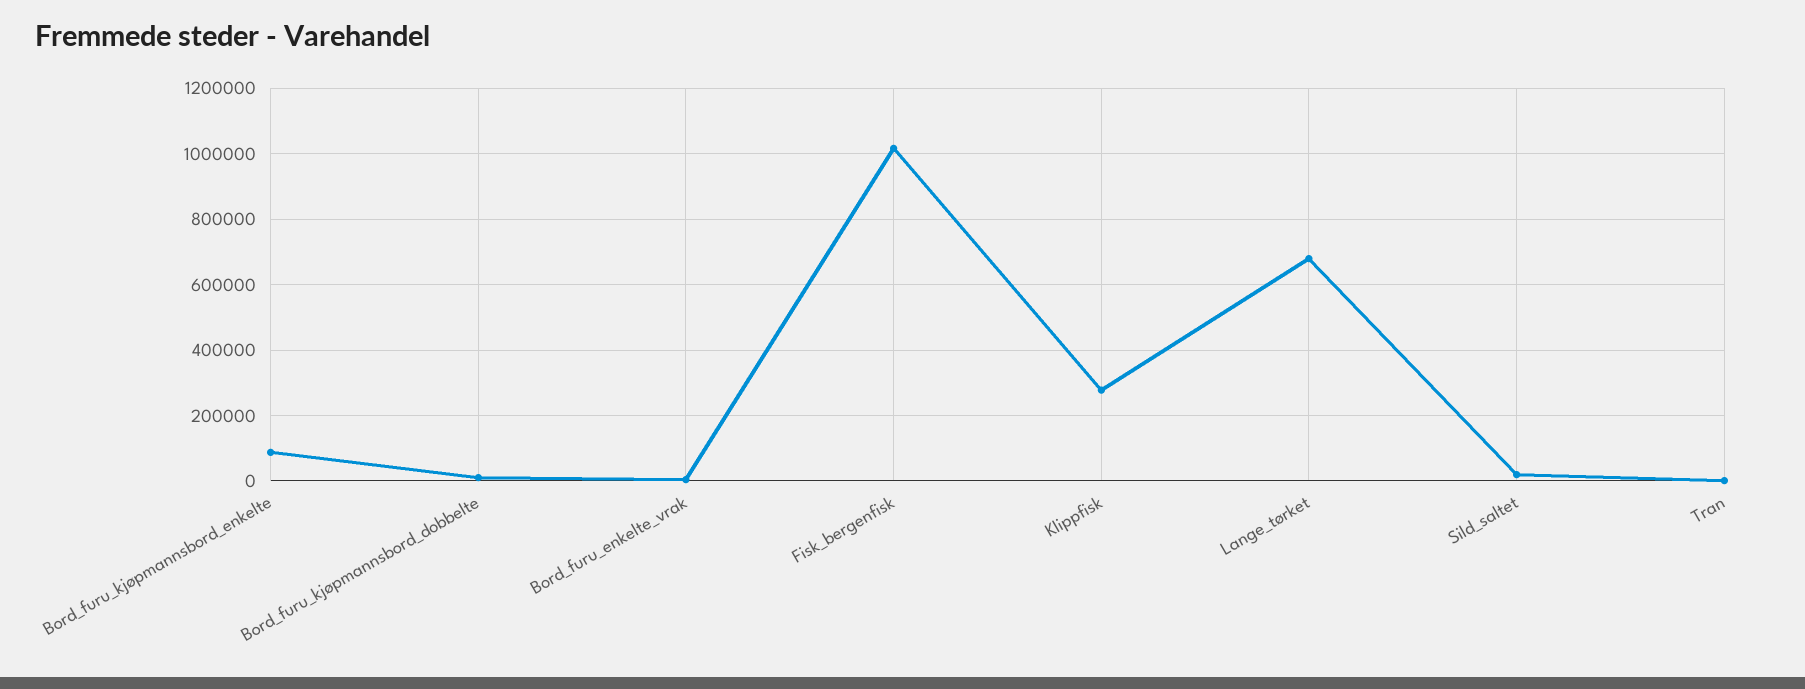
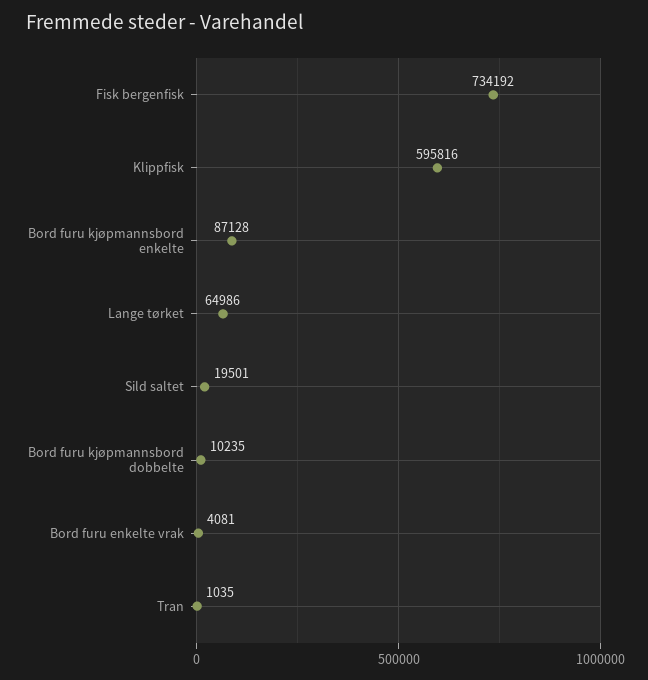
Fisk_bergenfisk: 1020000 -> 734192
Klippfisk: 280000 -> 595816
Lange_tørket: 680000 -> 64986

